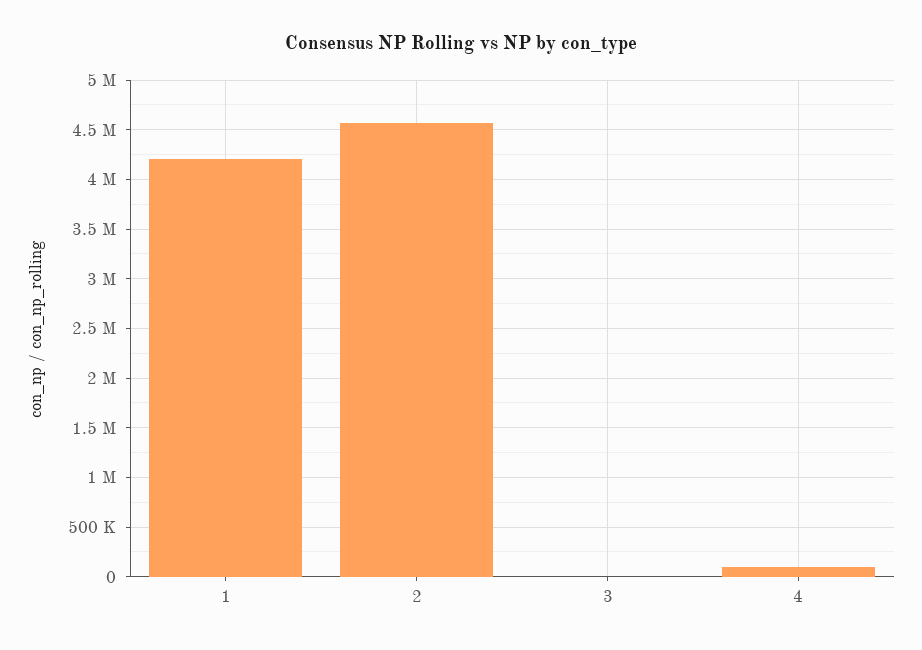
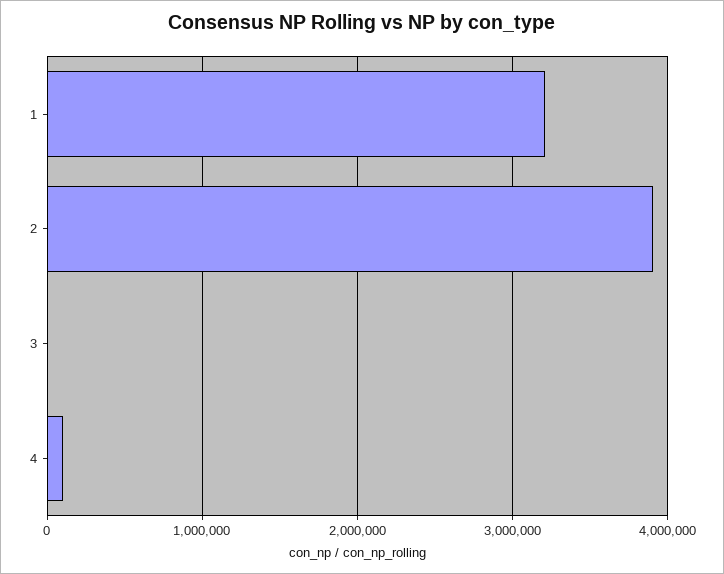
1: 4200000 -> 3200000
2: 4600000 -> 3900000

